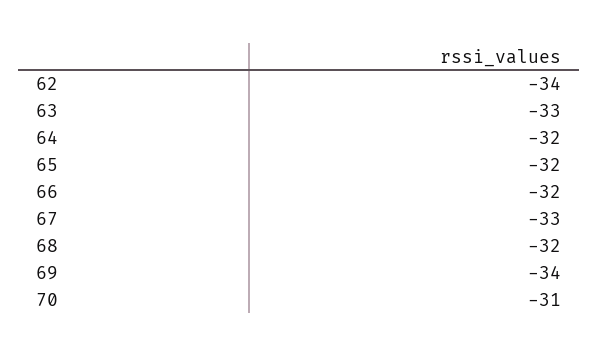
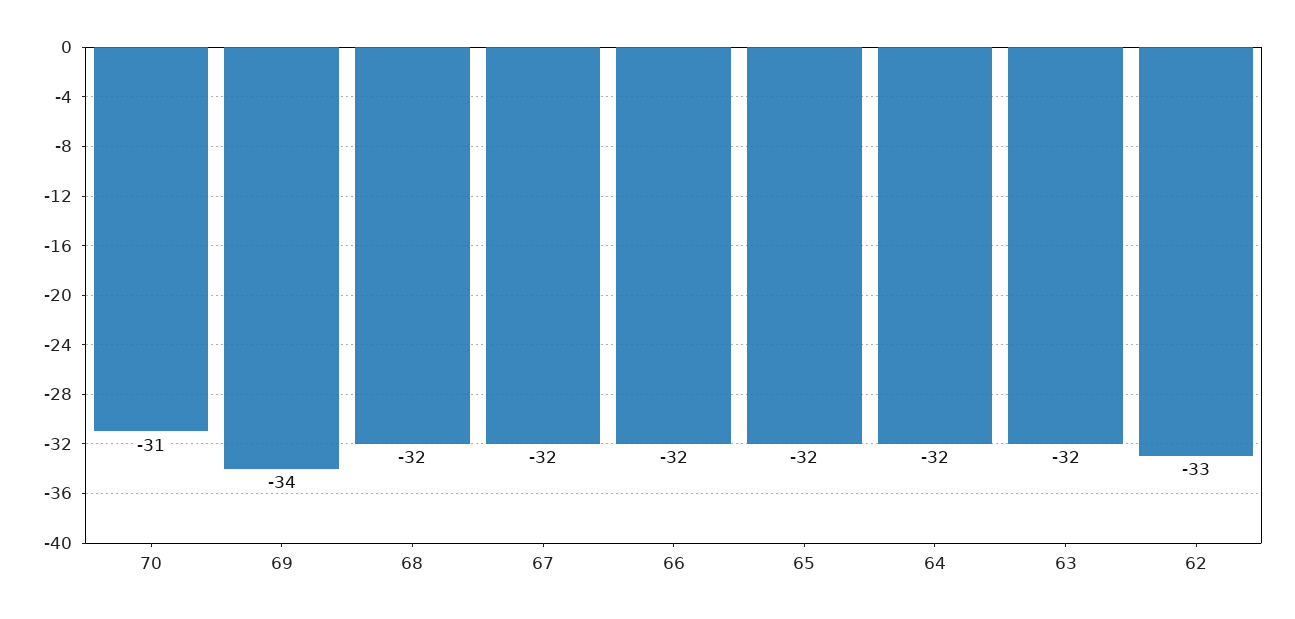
62: -34 -> -33
63: -33 -> -32
67: -33 -> -32

